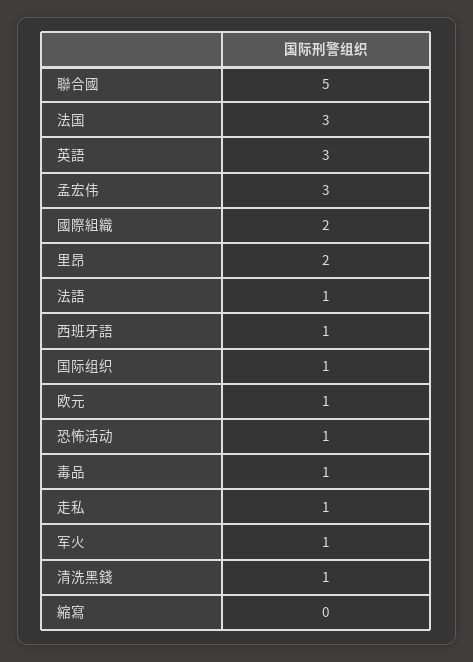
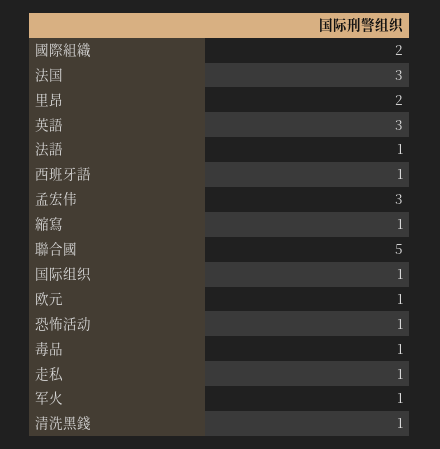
縮寫: 0 -> 1

